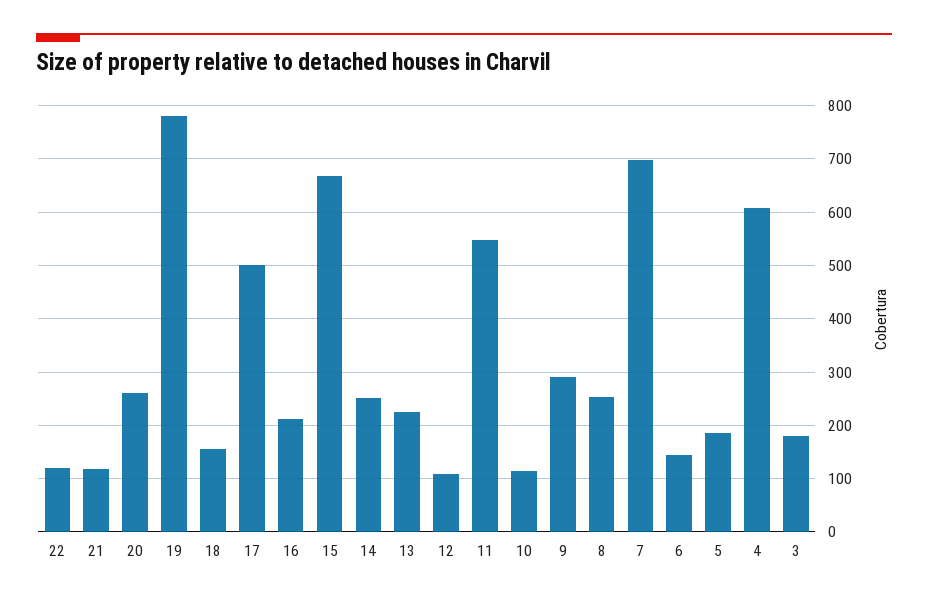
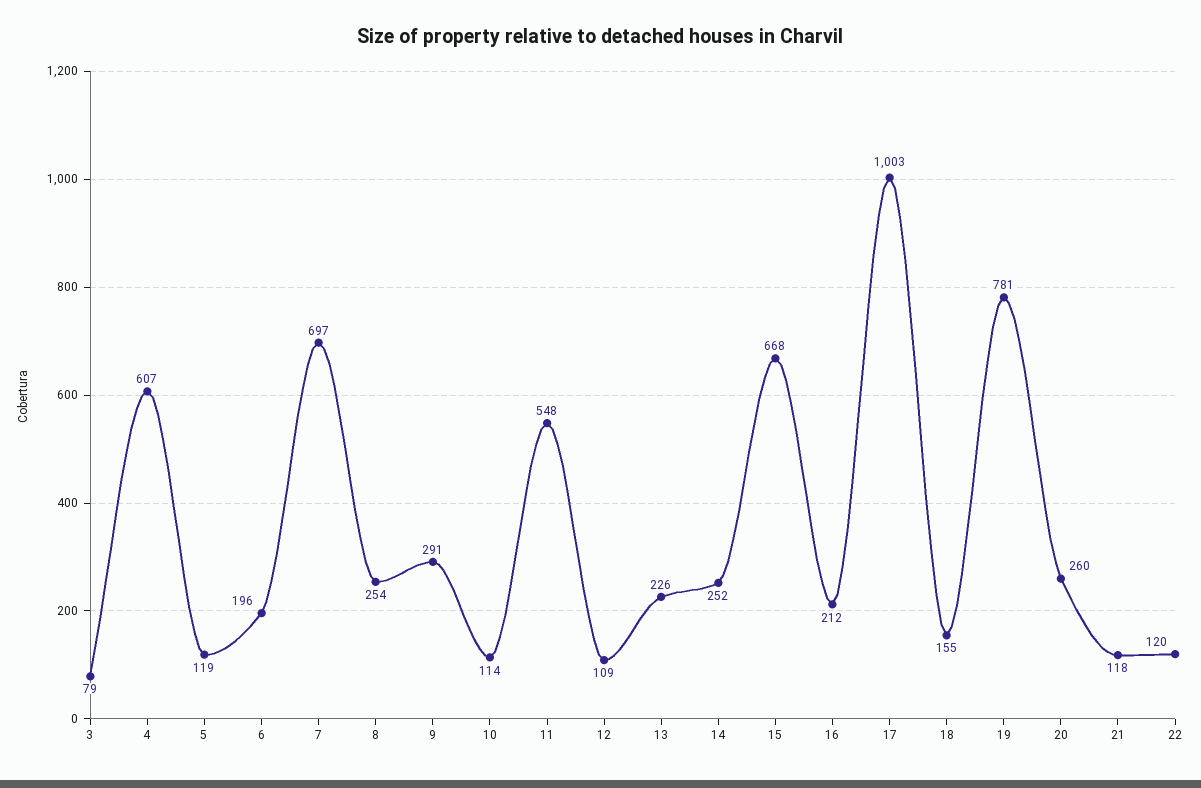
17: 500 -> 1003
6: 140 -> 196
5: 180 -> 119
3: 180 -> 79

